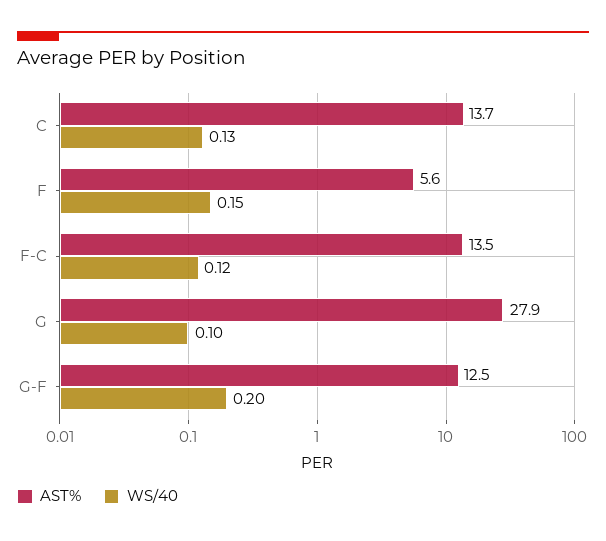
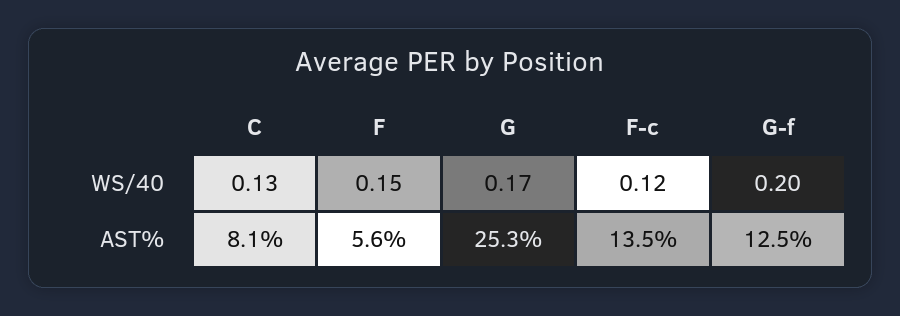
AST%, C: 13.7 -> 8.1
AST%, G: 27.9 -> 25.3
WS/40, G: 0.1 -> 0.17

